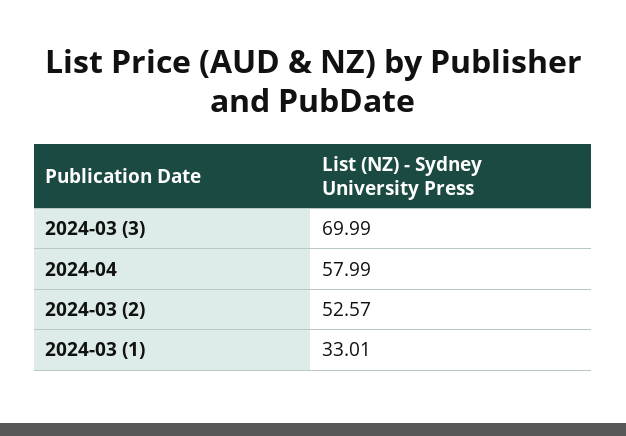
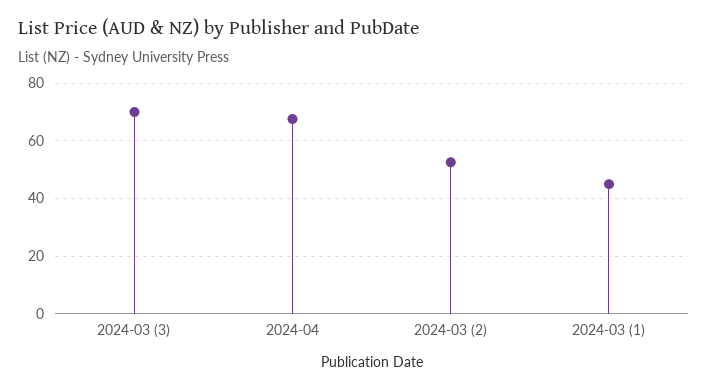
2024-04: 57.99 -> 67.5
2024-03 (1): 33.01 -> 45

